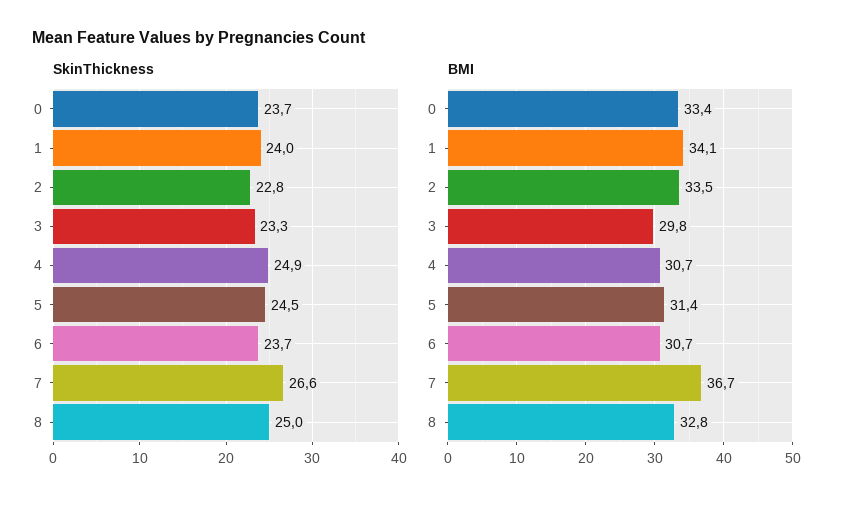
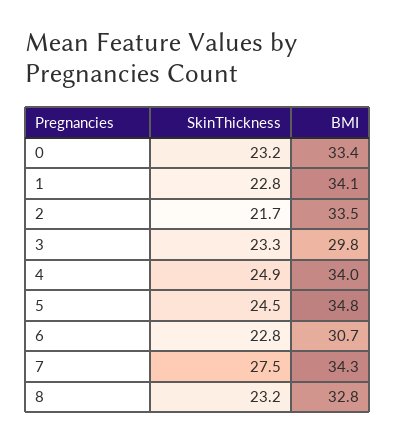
SkinThickness, 0: 23.7 -> 23.2
SkinThickness, 1: 24 -> 22.8
SkinThickness, 2: 22.8 -> 21.7
SkinThickness, 6: 23.7 -> 22.8
SkinThickness, 7: 26.6 -> 27.5
SkinThickness, 8: 25 -> 23.2
BMI, 4: 30.7 -> 34
BMI, 5: 31.4 -> 34.8
BMI, 7: 36.7 -> 34.3

